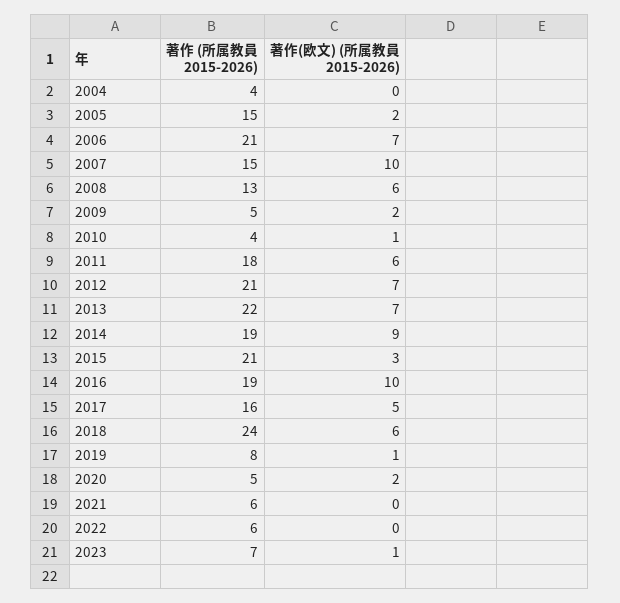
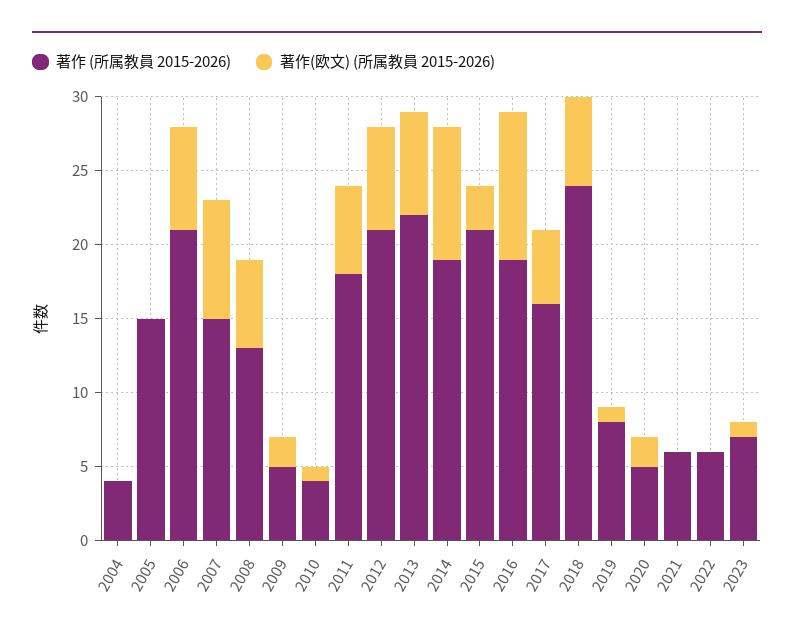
著作(欧文) (所属教員 2015-2026), 2005: 2 -> 0
著作(欧文) (所属教員 2015-2026), 2007: 10 -> 8

